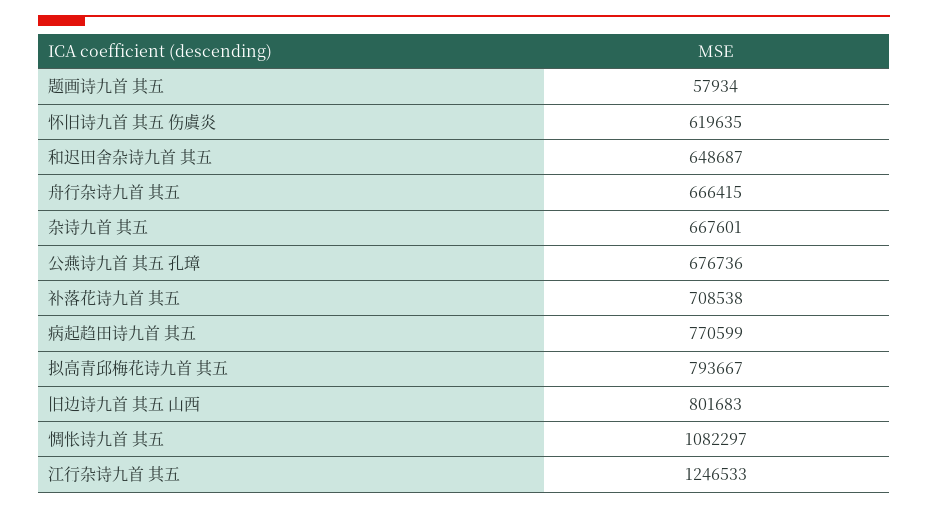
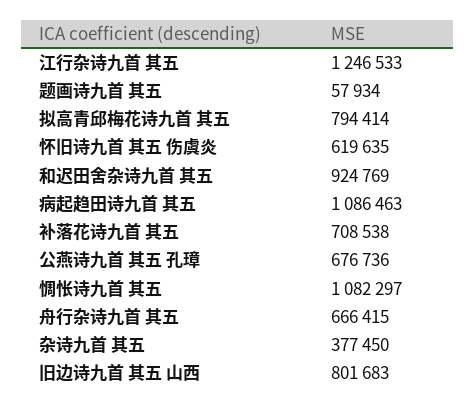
和迟田舍杂诗九首 其五: 648687 -> 924769
杂诗九首 其五: 667601 -> 377450
病起趋田诗九首 其五: 770599 -> 1086463
拟高青邱梅花诗九首 其五: 793667 -> 794414

